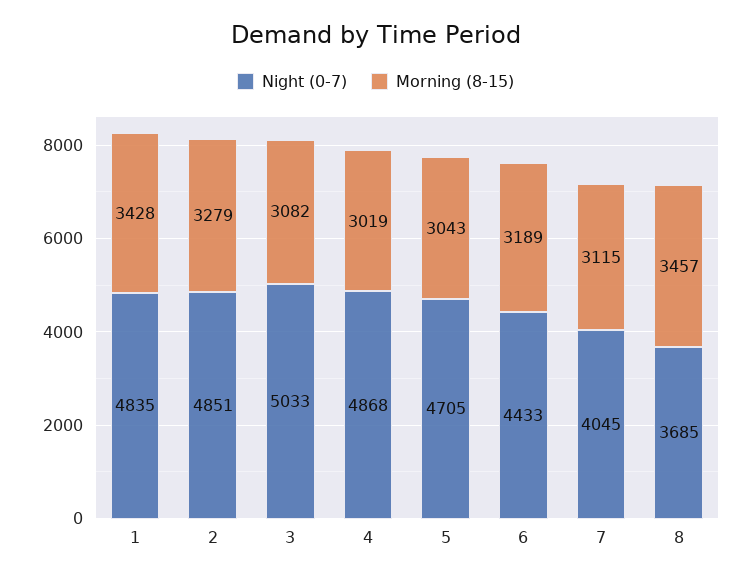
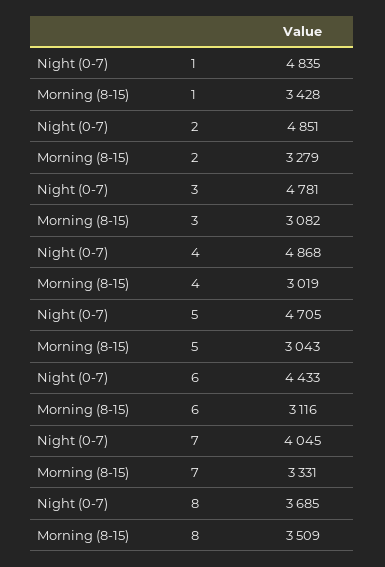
Night (0-7), 3: 5033 -> 4781
Morning (8-15), 6: 3189 -> 3116
Morning (8-15), 7: 3115 -> 3331
Morning (8-15), 8: 3457 -> 3509

